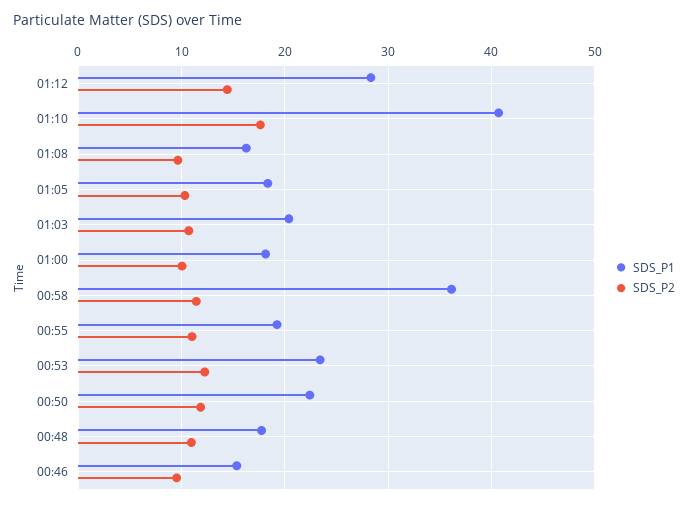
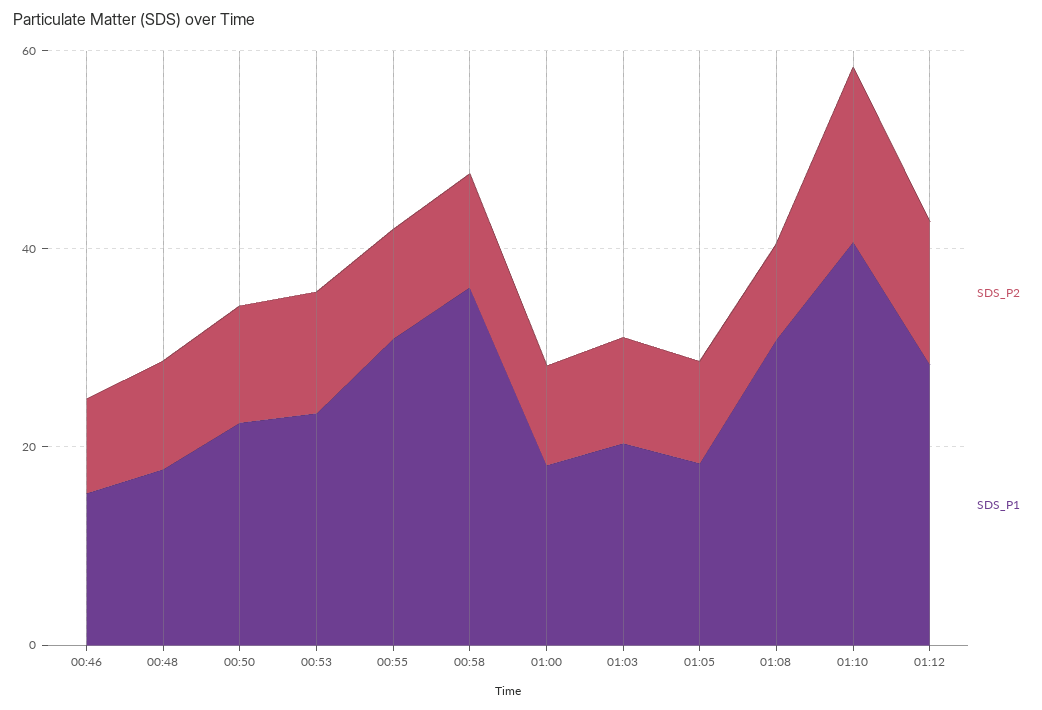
SDS_P1, 01:08: 16 -> 30
SDS_P1, 00:55: 19 -> 30

